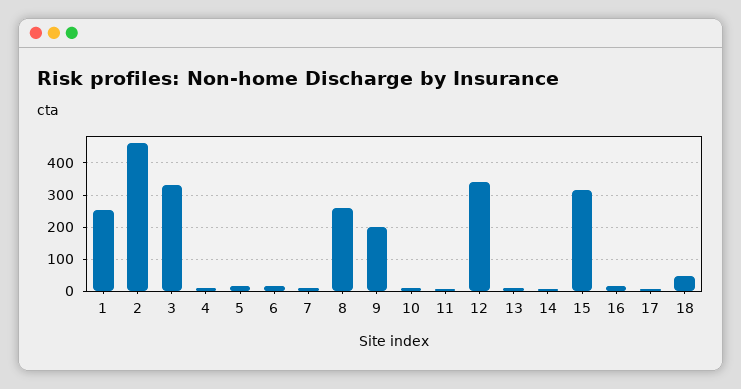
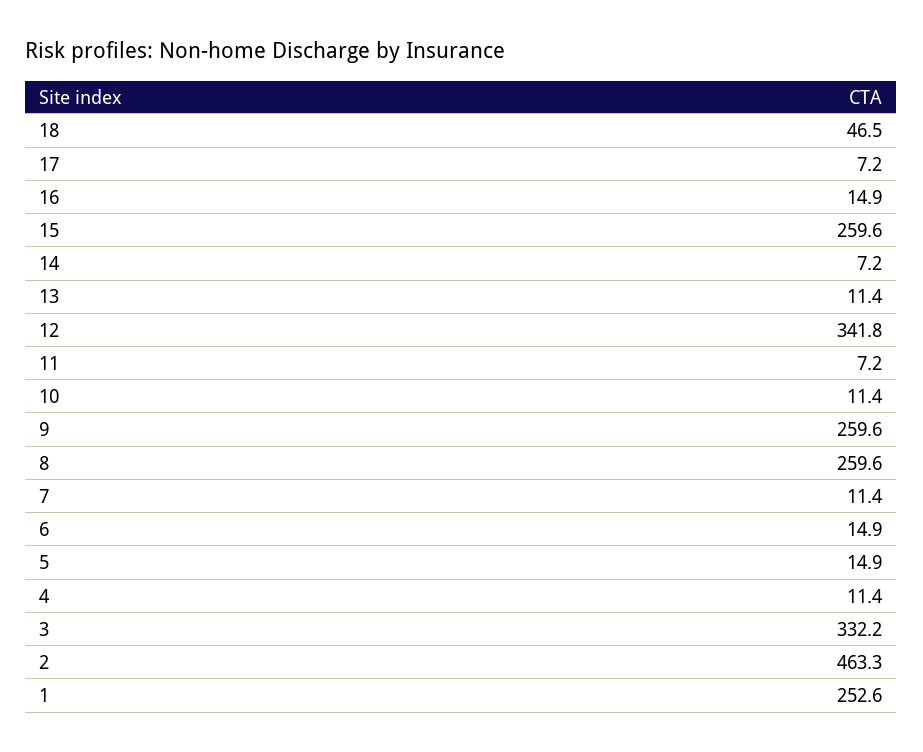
9: 200 -> 259.6
15: 320 -> 259.6

